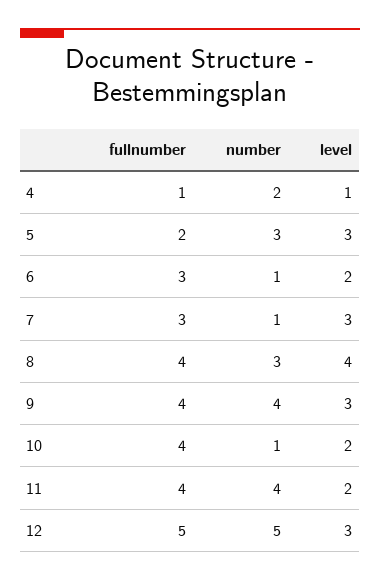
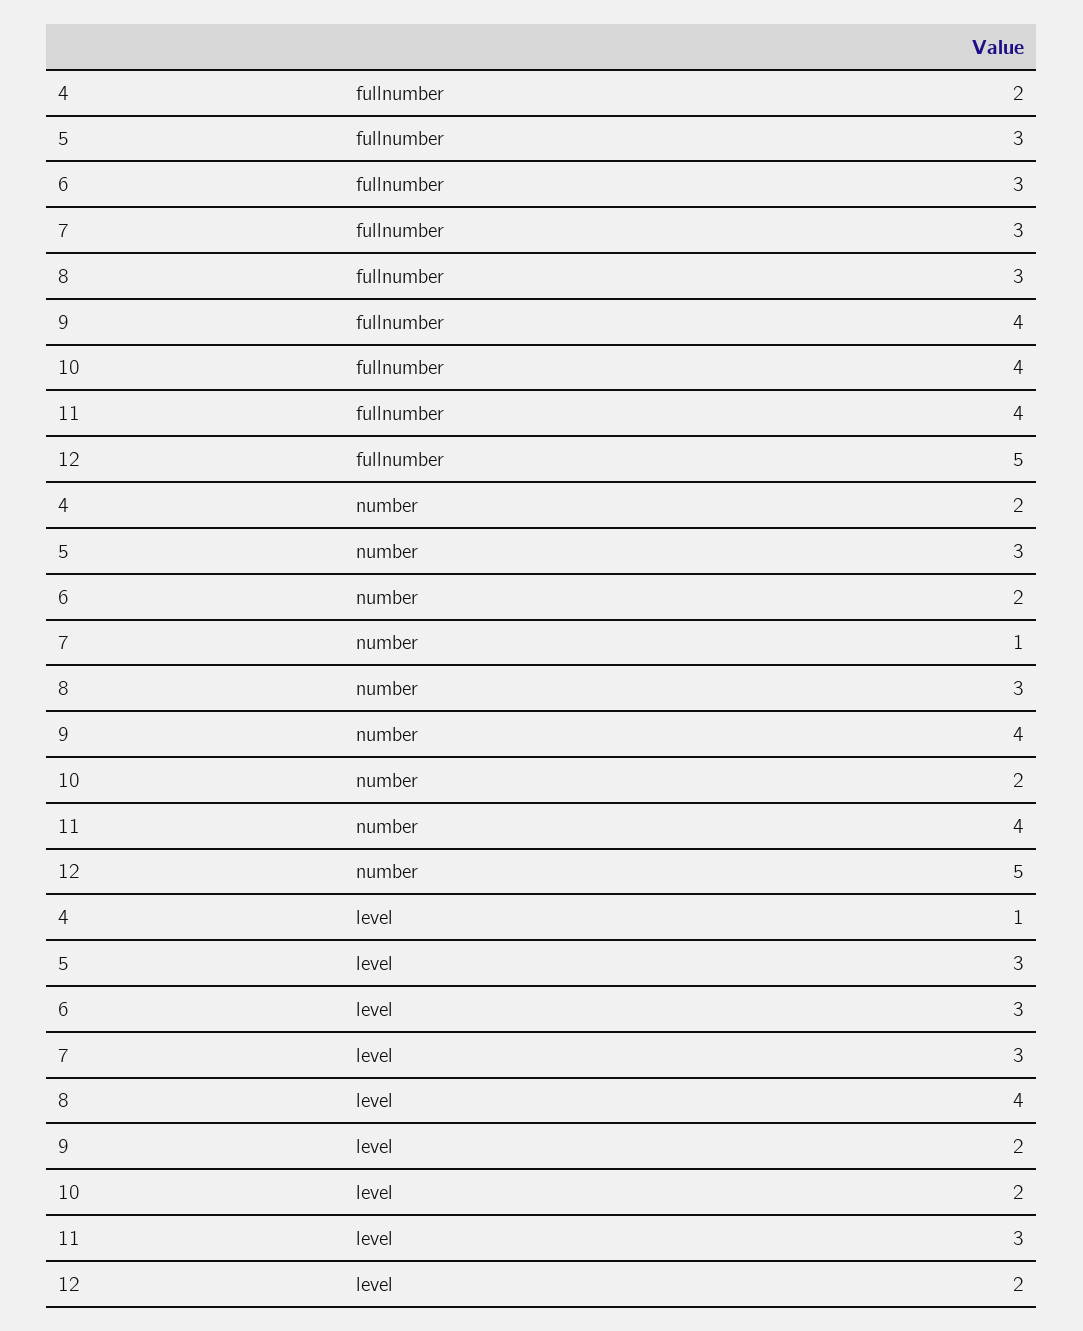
fullnumber, 4: 1 -> 2
fullnumber, 5: 2 -> 3
number, 6: 1 -> 2
level, 6: 2 -> 3
fullnumber, 8: 4 -> 3
level, 9: 3 -> 2
number, 10: 1 -> 2
level, 11: 2 -> 3
level, 12: 3 -> 2

